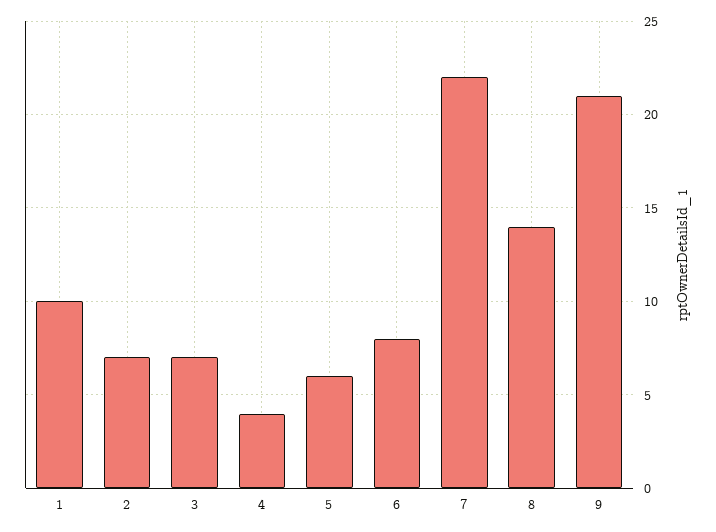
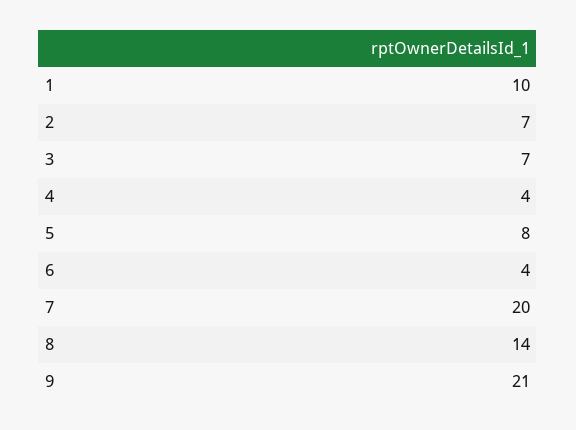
5: 6 -> 8
6: 8 -> 4
7: 22 -> 20

